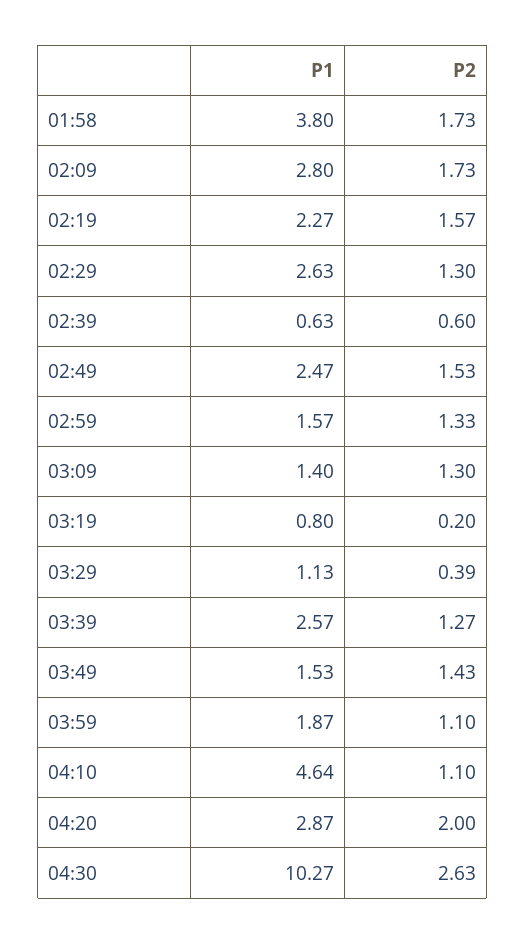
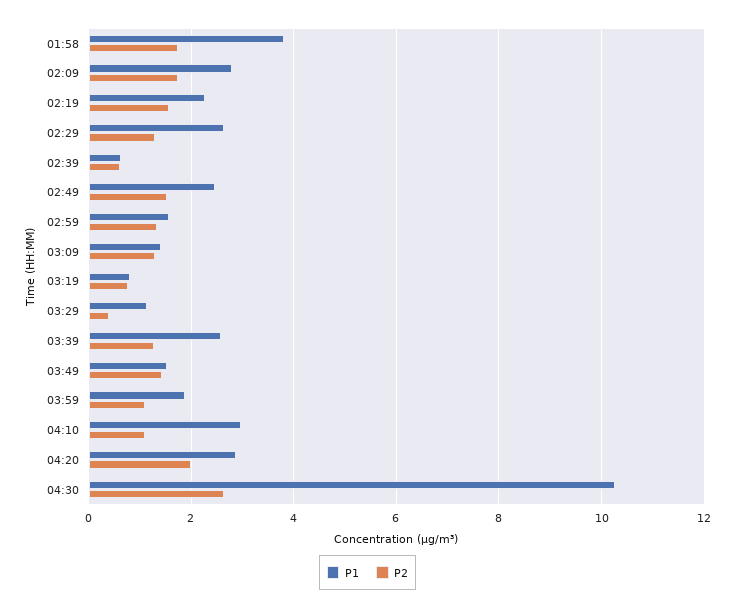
P2, 03:19: 0.2 -> 0.8
P1, 04:10: 4.64 -> 3

